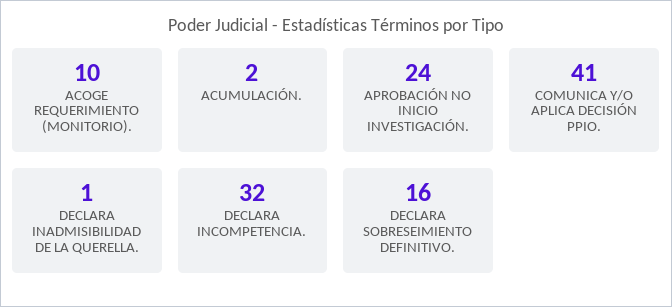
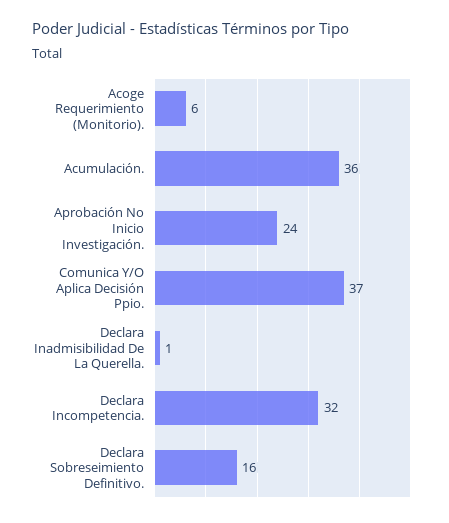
ACOGE REQUERIMIENTO (MONITORIO).: 10 -> 6
ACUMULACIÓN.: 2 -> 36
COMUNICA Y/O APLICA DECISIÓN PPIO.: 41 -> 37

